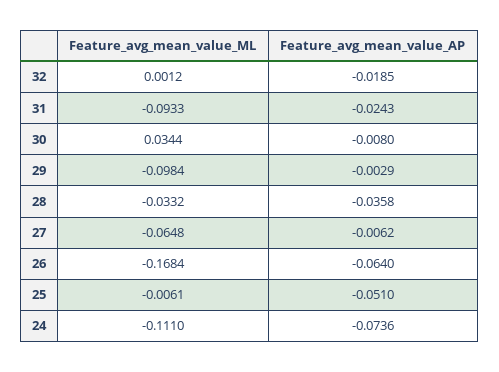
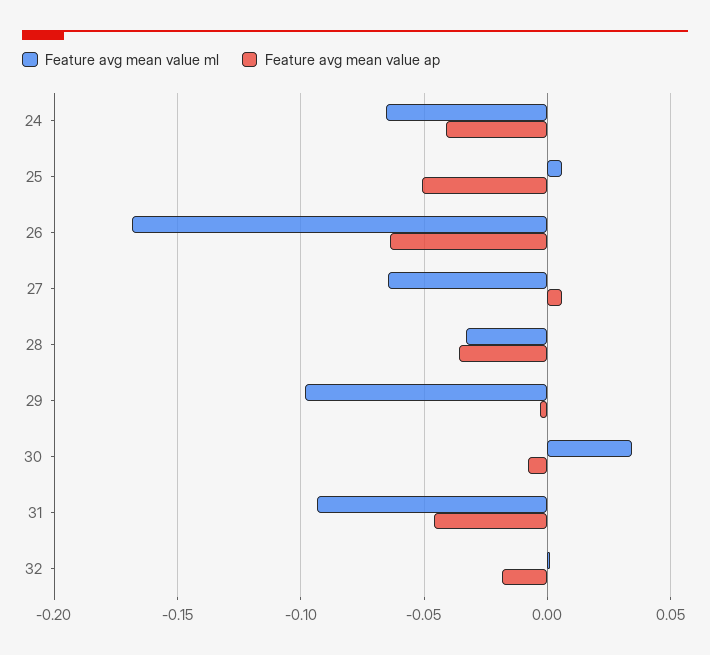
Feature_avg_mean_value_AP, 31: -0.0243 -> -0.045
Feature_avg_mean_value_AP, 27: -0.0062 -> 0.005
Feature_avg_mean_value_ML, 25: -0.0061 -> 0.005
Feature_avg_mean_value_ML, 24: -0.111 -> -0.065
Feature_avg_mean_value_AP, 24: -0.0736 -> -0.04

